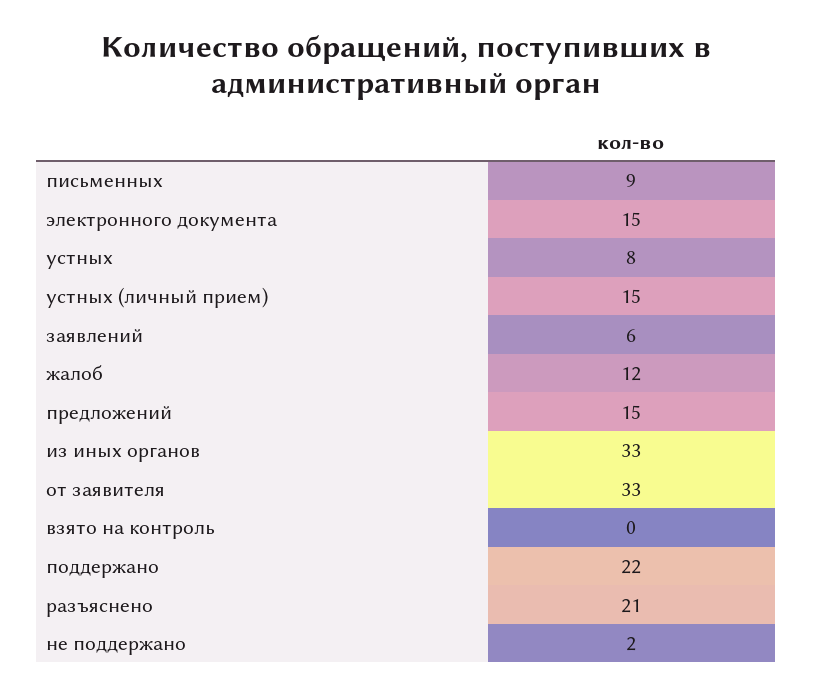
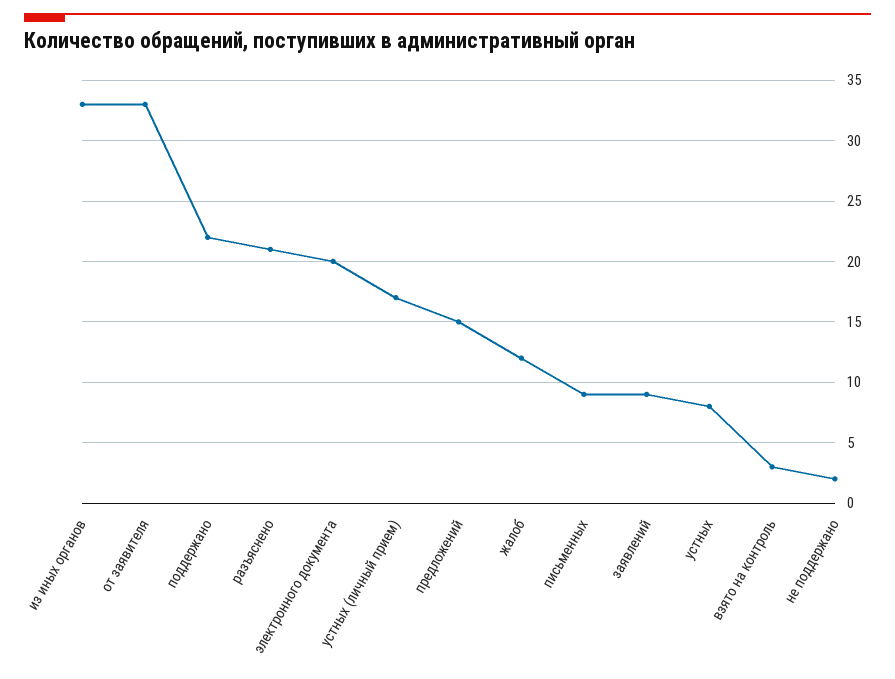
электронного документа: 15 -> 20
устных (личный прием): 15 -> 17
заявлений: 6 -> 9
взято на контроль: 0 -> 3

